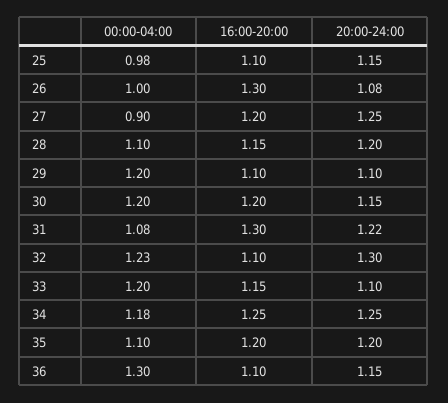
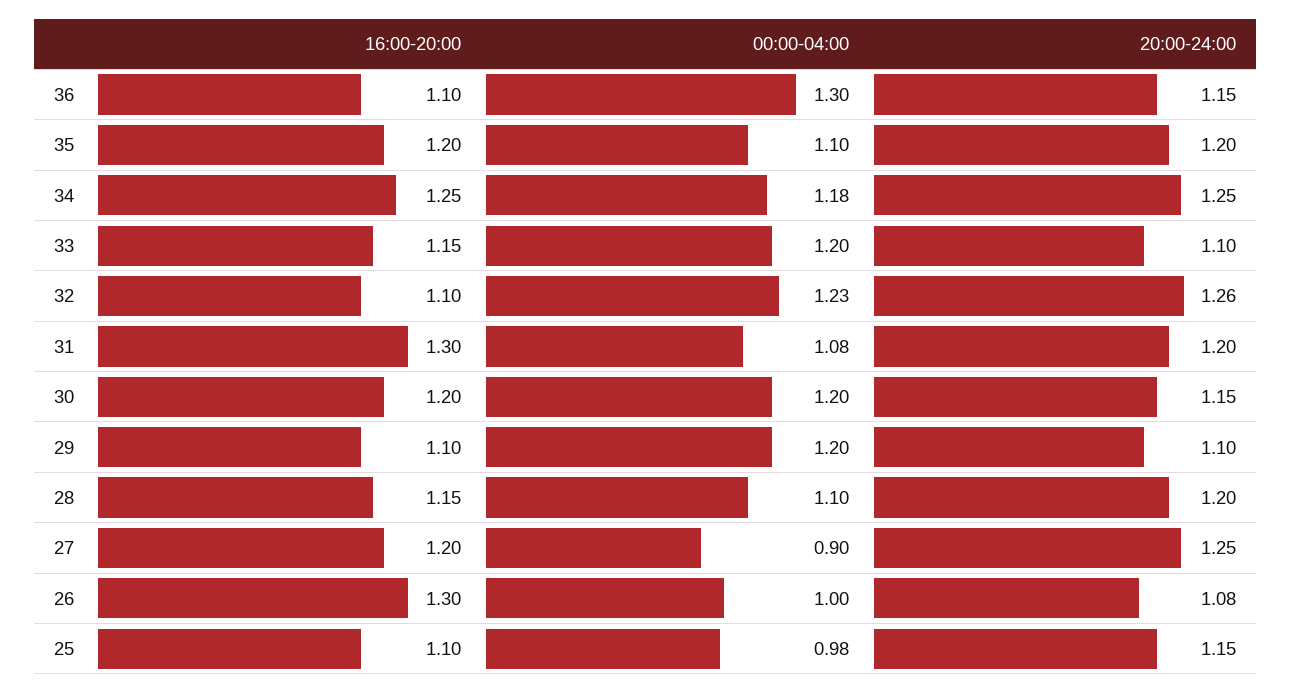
20:00-24:00, 31: 1.22 -> 1.2
20:00-24:00, 32: 1.3 -> 1.26

